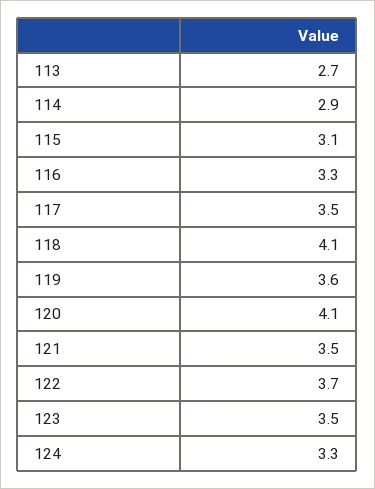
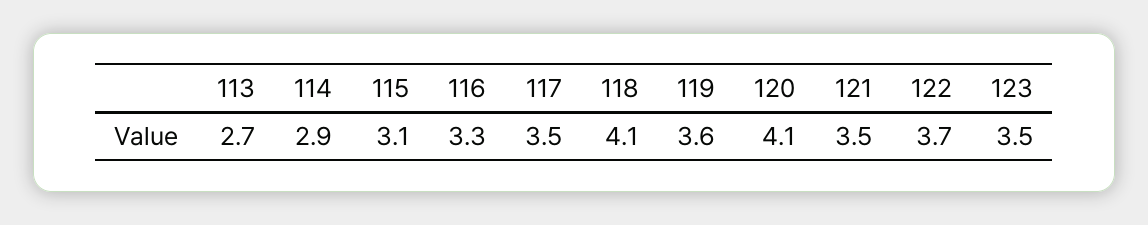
124: 3.3 -> none

